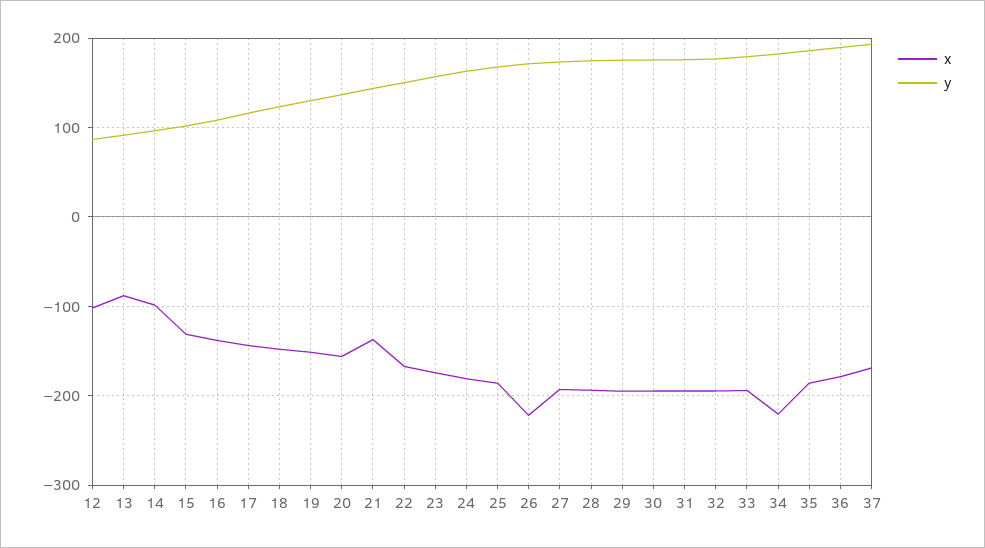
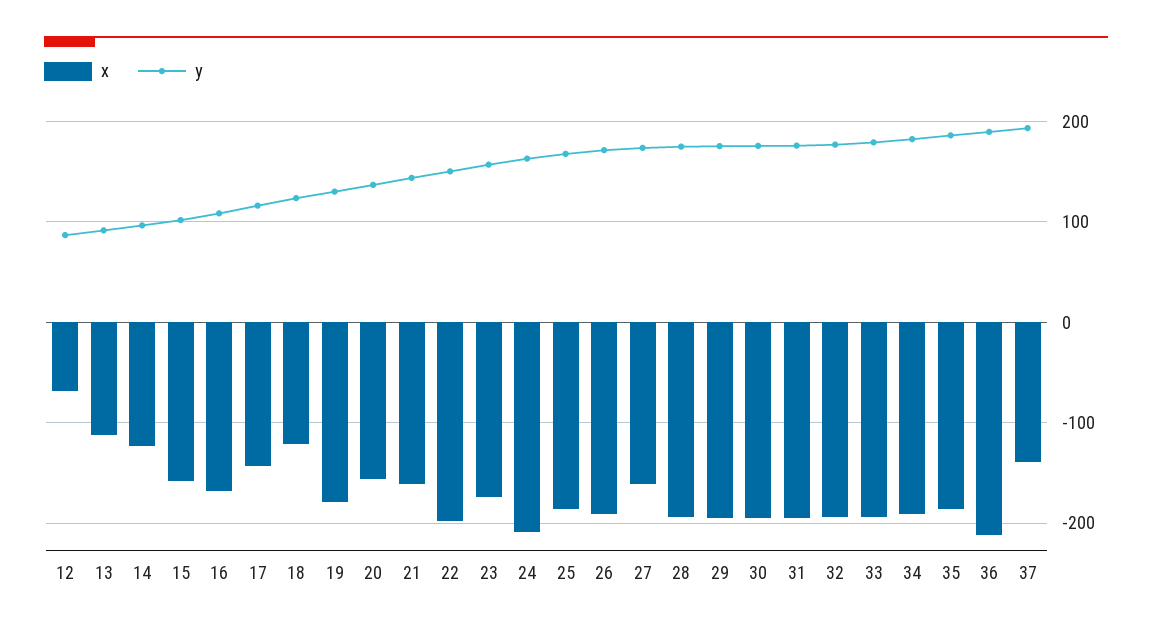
x, 12: -100 -> -70
x, 13: -90 -> -110
x, 14: -100 -> -120
x, 15: -130 -> -160
x, 16: -140 -> -170
x, 18: -150 -> -120
x, 19: -150 -> -180
x, 21: -140 -> -160
x, 22: -170 -> -200
x, 24: -180 -> -210
x, 26: -220 -> -190
x, 27: -190 -> -160
x, 34: -220 -> -190
x, 36: -180 -> -210
x, 37: -170 -> -140

